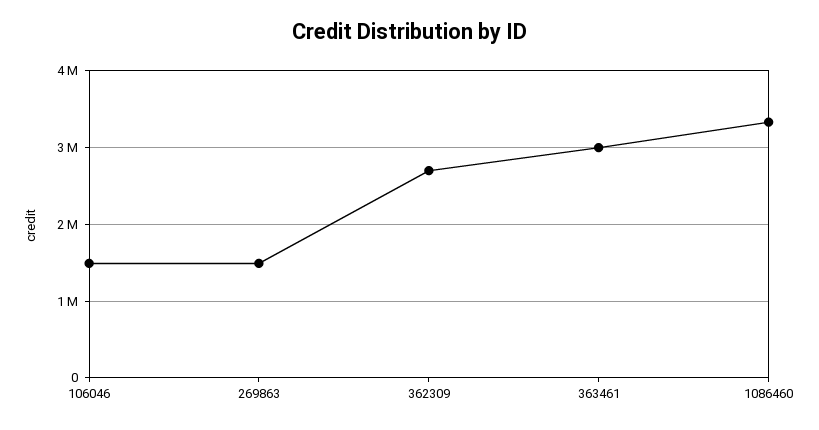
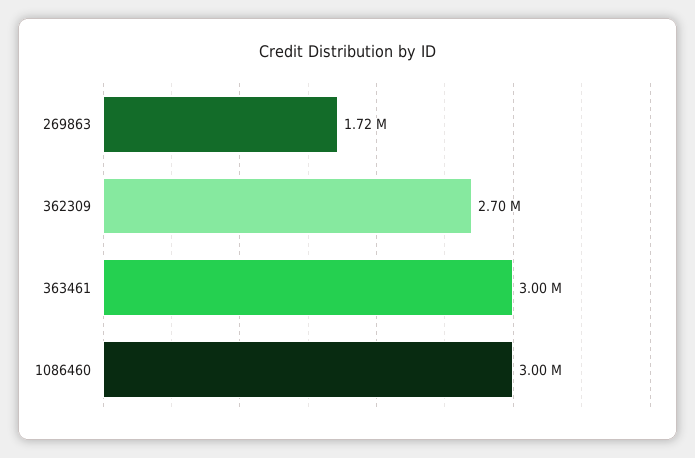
106046: 1500000 -> none
269863: 1500000 -> 1720000
1086460: 3300000 -> 3000000

